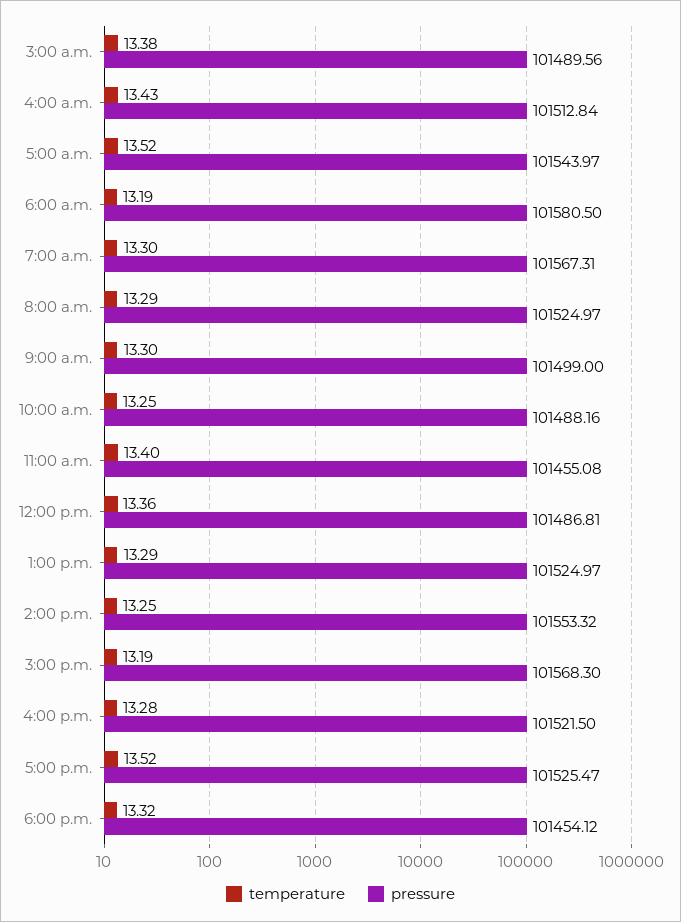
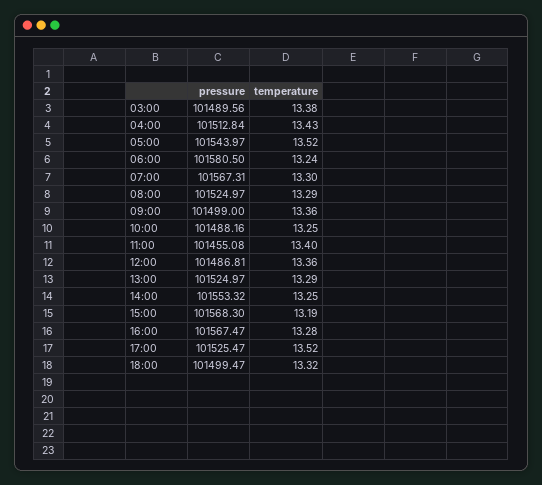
temperature, 6:00 a.m.: 13.19 -> 13.24
temperature, 9:00 a.m.: 13.3 -> 13.36
pressure, 4:00 p.m.: 101521.5 -> 101567.47
pressure, 6:00 p.m.: 101454.12 -> 101499.47

